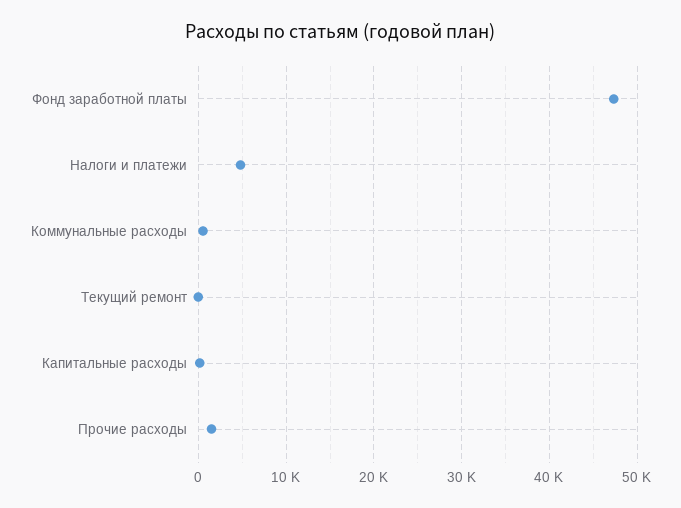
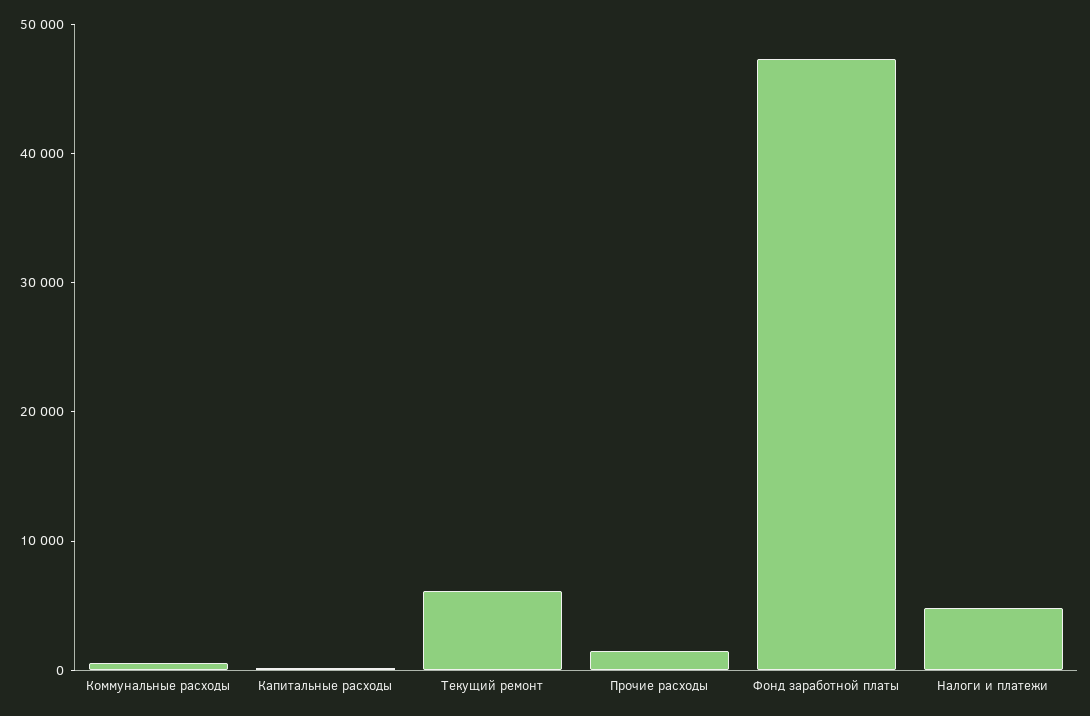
Текущий ремонт: 0 -> 6000

